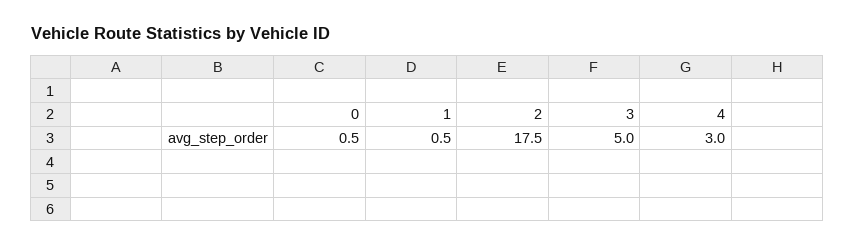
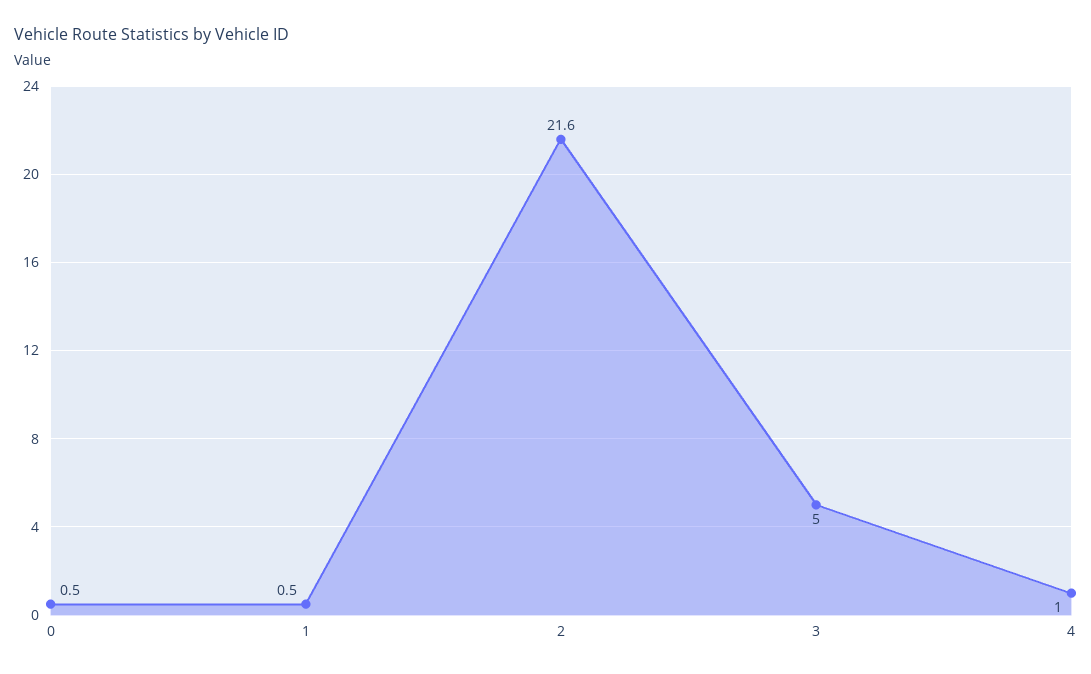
2: 17.5 -> 21.6
4: 3 -> 1

